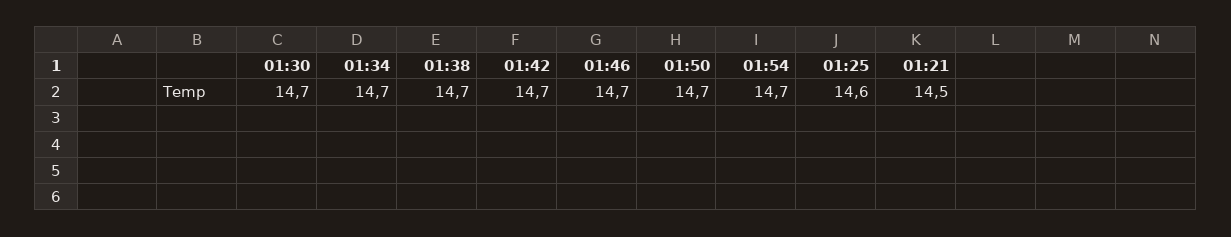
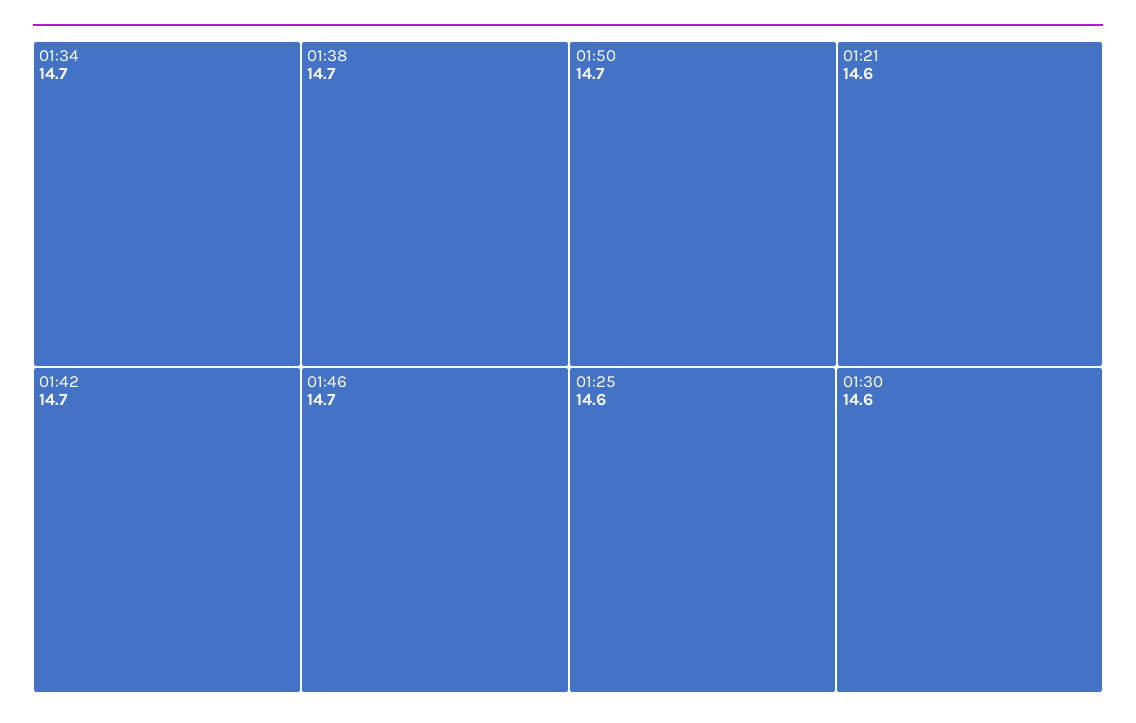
01:30: 14.7 -> 14.6
01:54: 14.7 -> none
01:21: 14.5 -> 14.6

